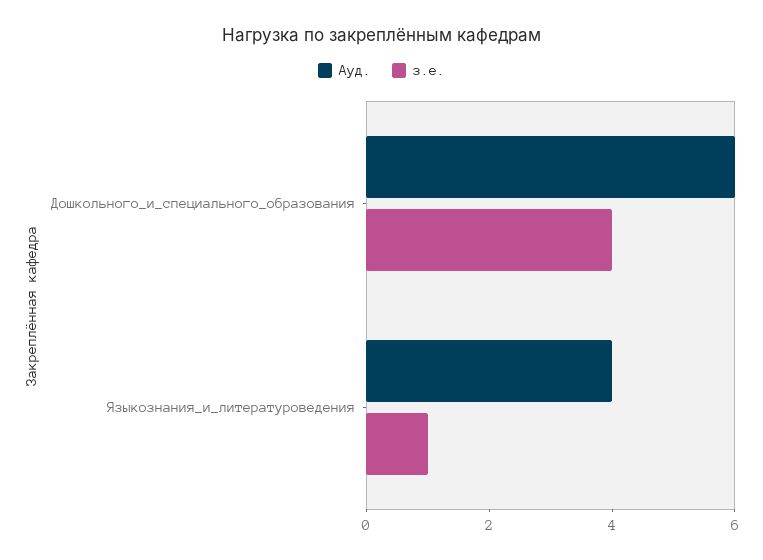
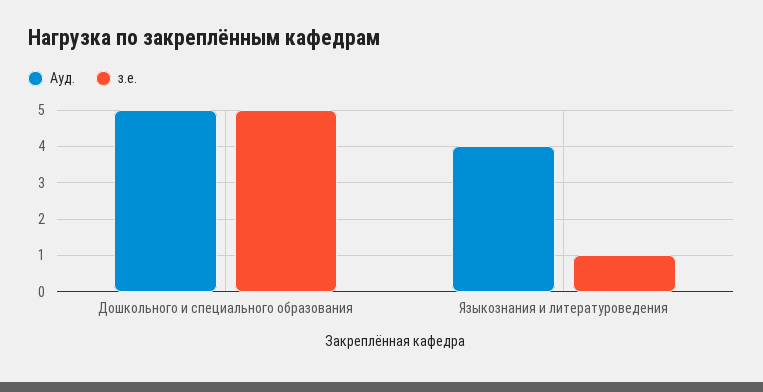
Ауд., Дошкольного_и_специального_образования: 6 -> 5
з.е., Дошкольного_и_специального_образования: 4 -> 5

